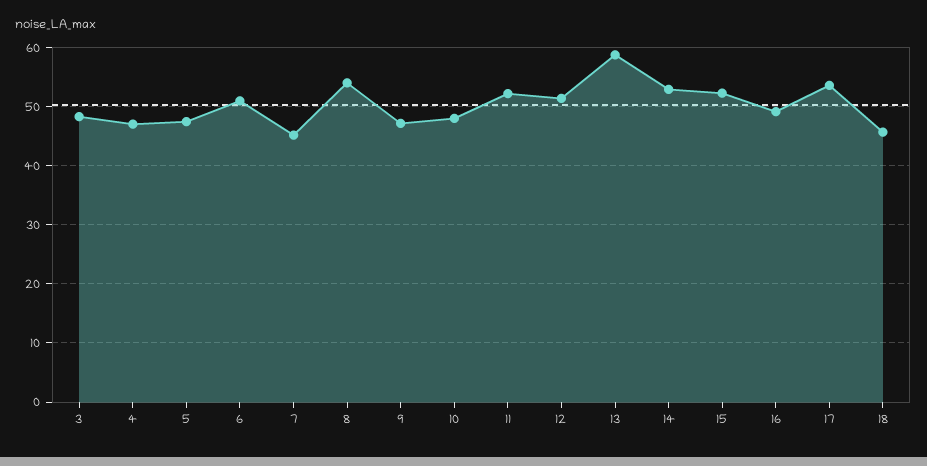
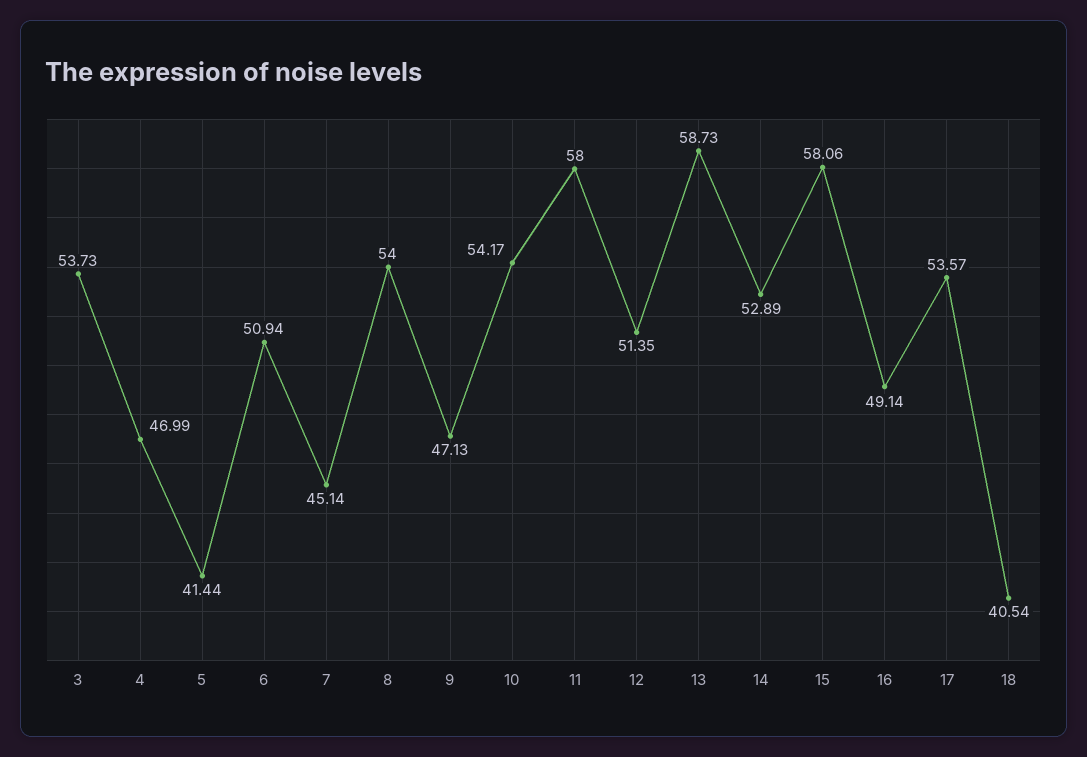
3: 48 -> 53.73
5: 48 -> 41.44
10: 48 -> 54.17
11: 52 -> 58
15: 52 -> 58.06
18: 46 -> 40.54

